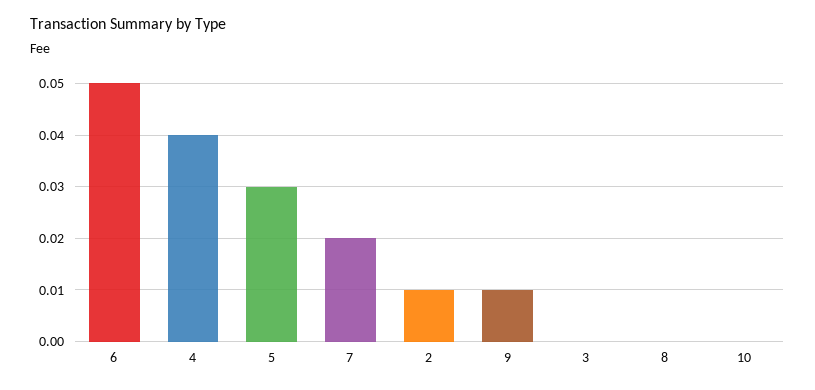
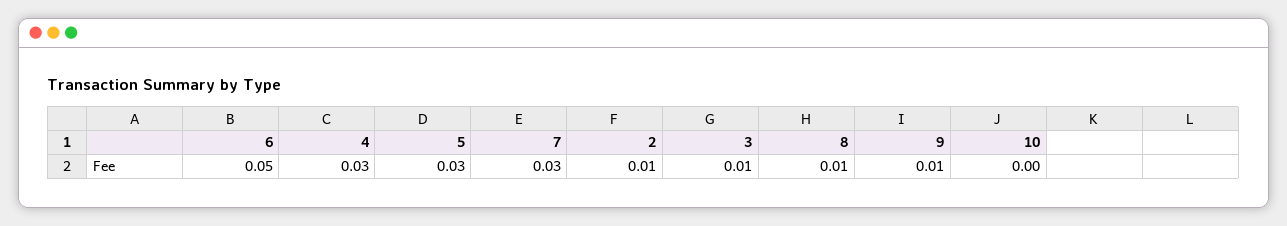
4: 0.04 -> 0.03
7: 0.02 -> 0.03
3: 0 -> 0.01
8: 0 -> 0.01

